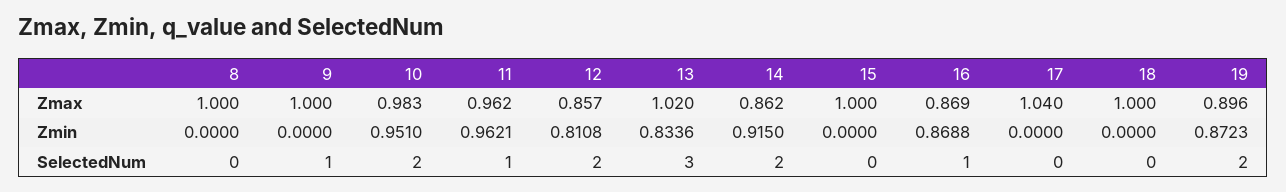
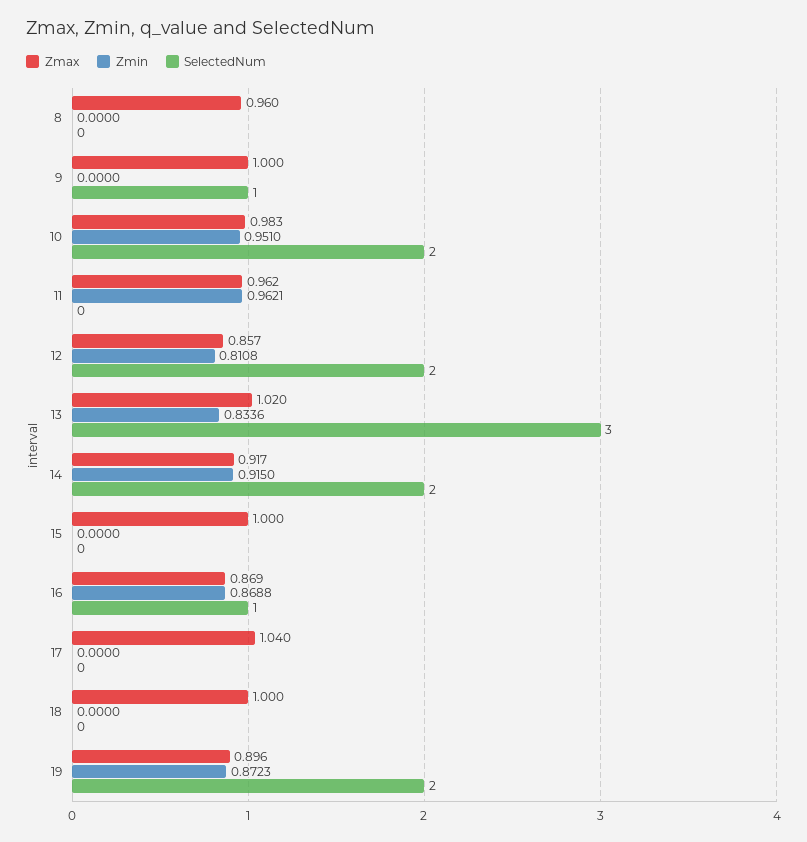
Zmax, 8: 1 -> 0.96
Zmax, 14: 0.862 -> 0.917
SelectedNum, 11: 1 -> 0

